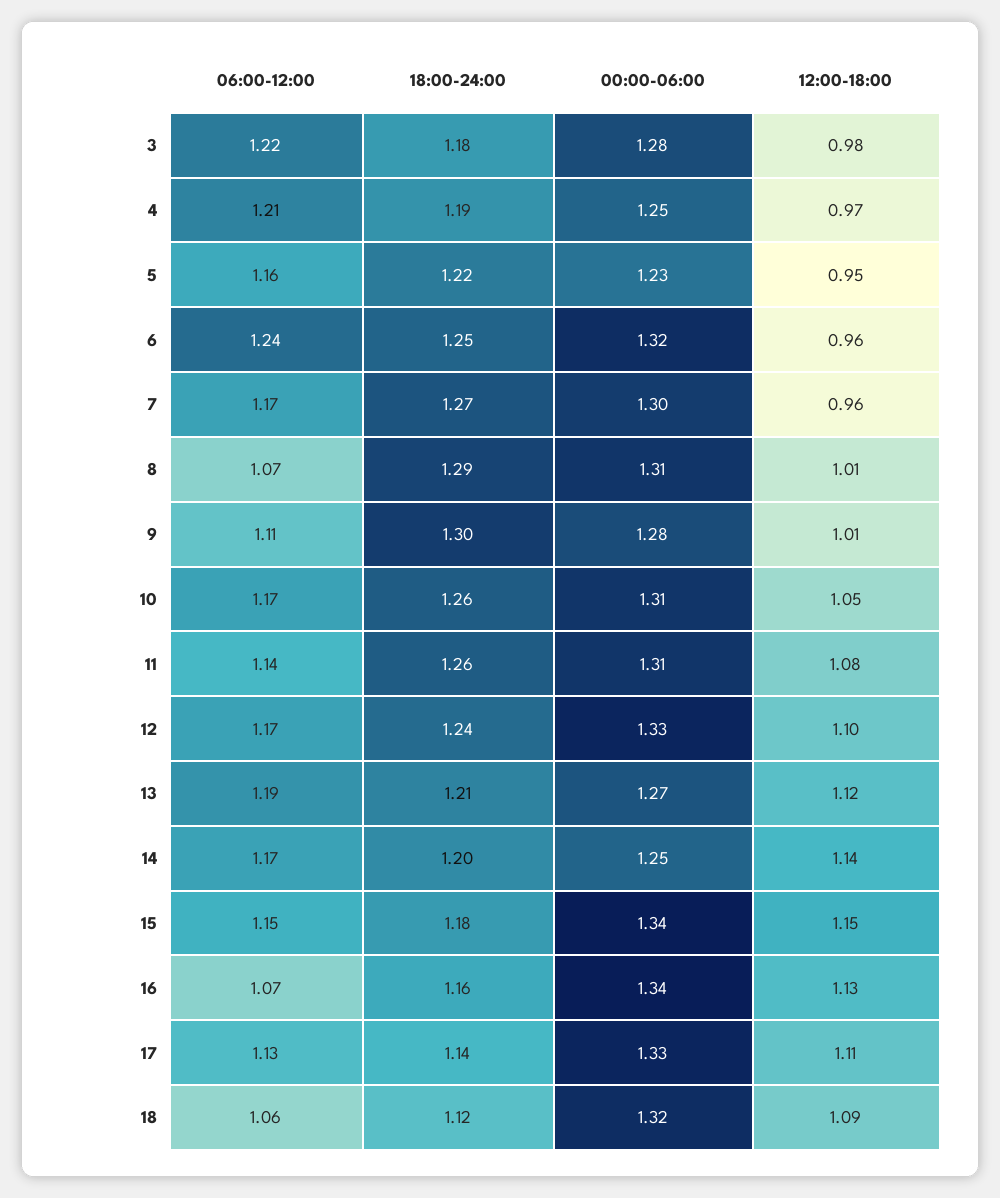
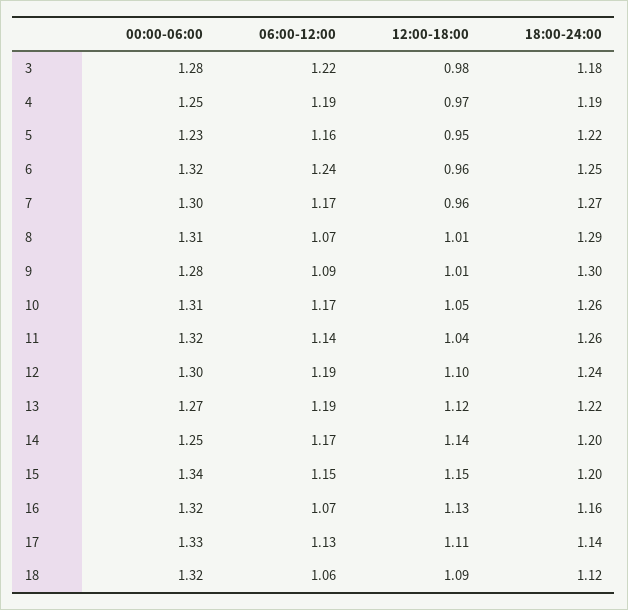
06:00-12:00, 4: 1.21 -> 1.19
06:00-12:00, 9: 1.11 -> 1.09
00:00-06:00, 11: 1.31 -> 1.32
12:00-18:00, 11: 1.08 -> 1.04
06:00-12:00, 12: 1.17 -> 1.19
00:00-06:00, 12: 1.33 -> 1.3
18:00-24:00, 13: 1.21 -> 1.22
18:00-24:00, 15: 1.18 -> 1.2
00:00-06:00, 16: 1.34 -> 1.32

